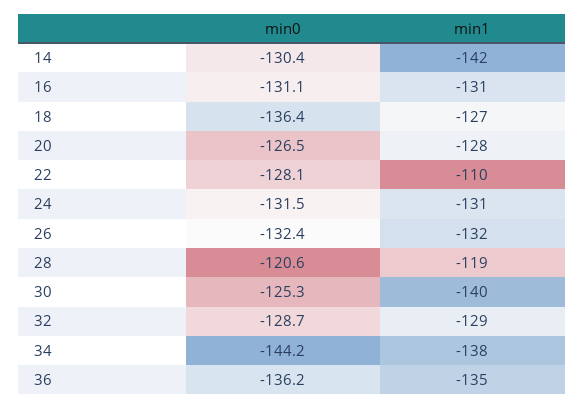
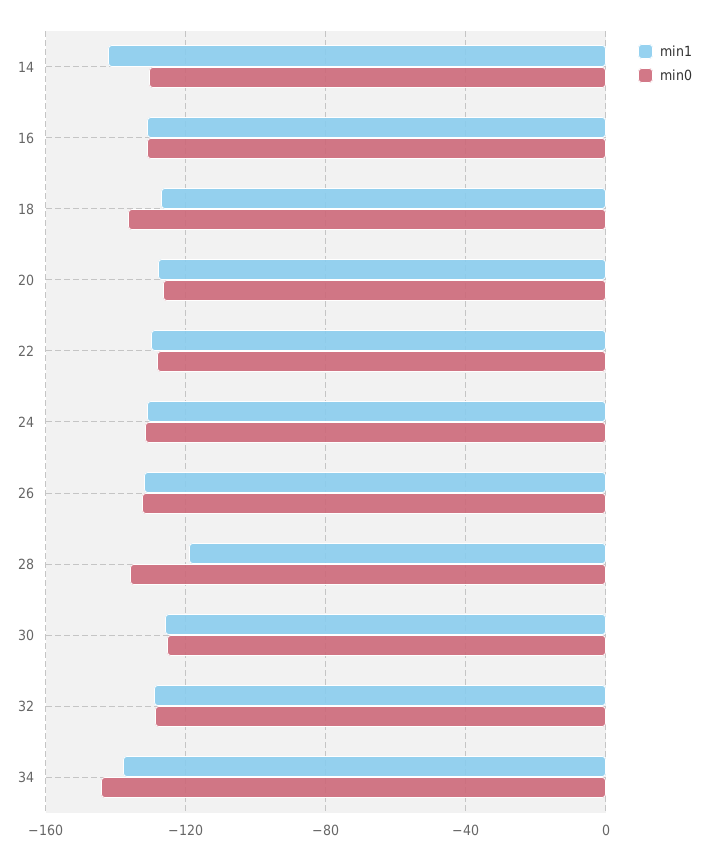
min1, 22: -110 -> -130
min0, 28: -120.6 -> -135
min1, 30: -140 -> -125
min0, 36: -136.2 -> none
min1, 36: -135 -> none

